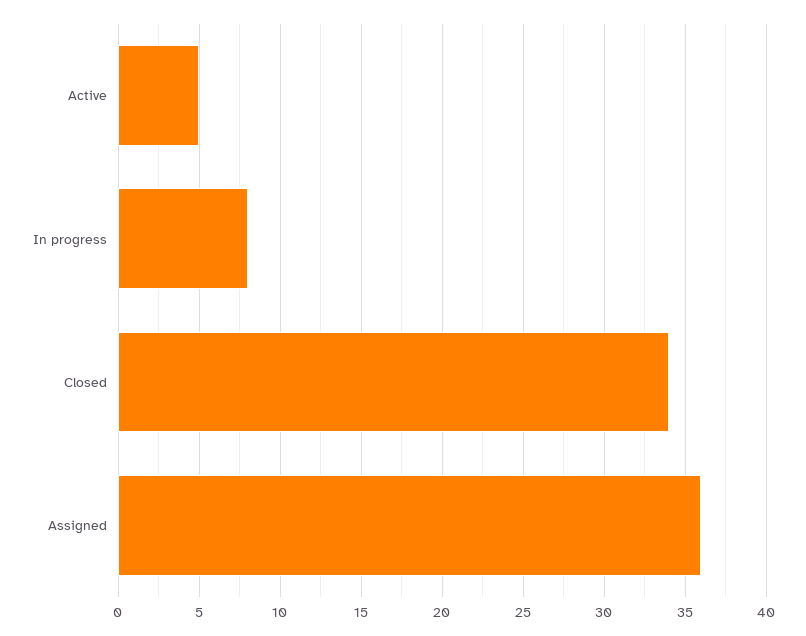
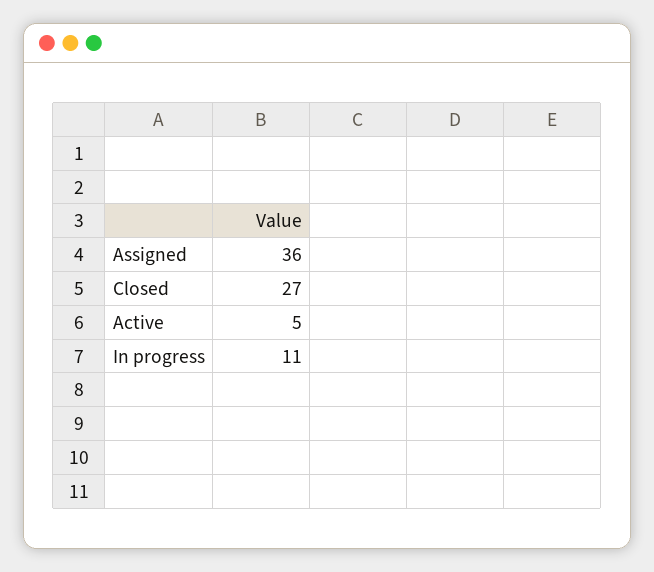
In progress: 8 -> 11
Closed: 34 -> 27

